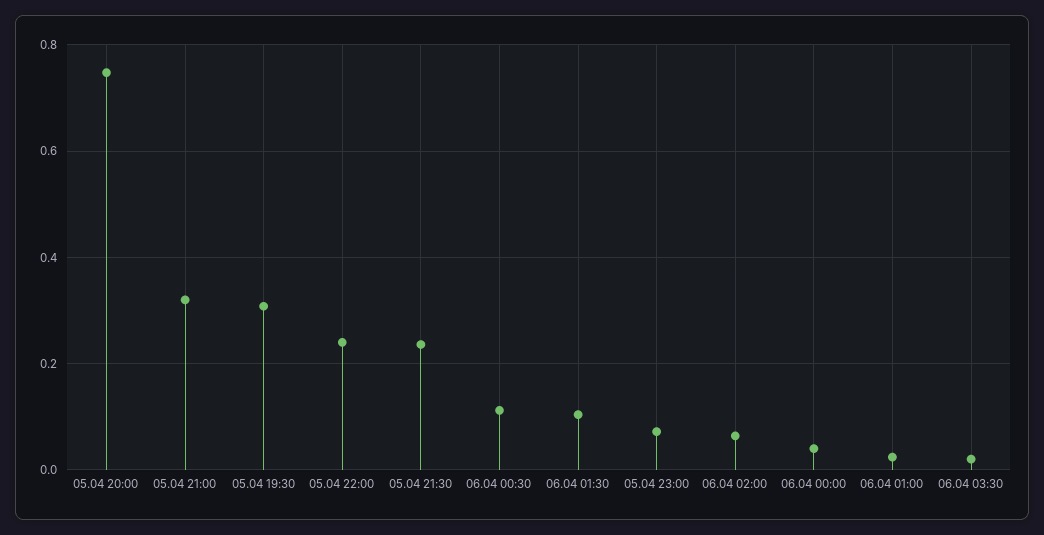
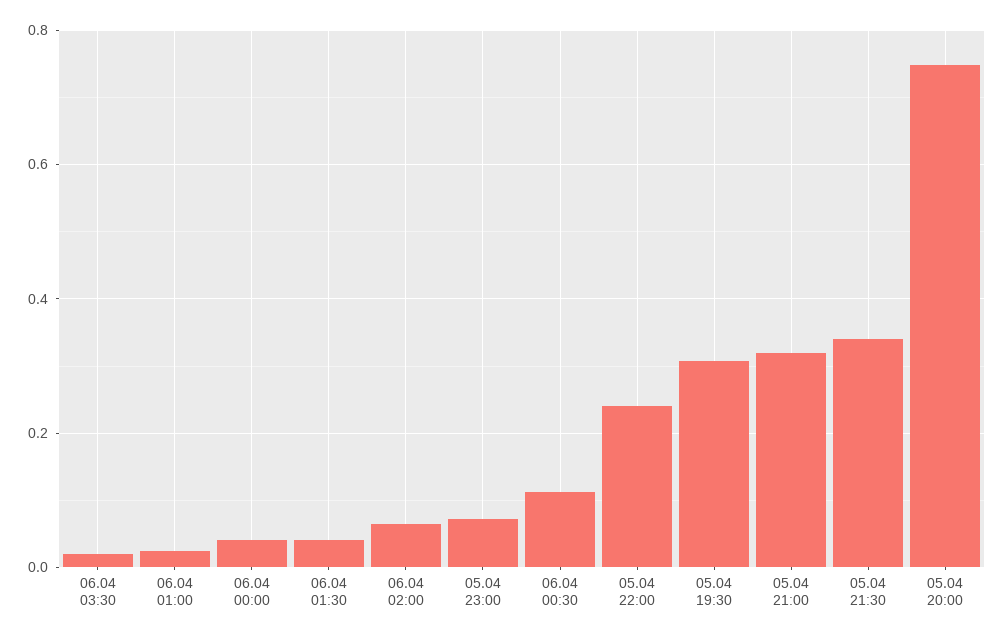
05.04 21:30: 0.24 -> 0.34
06.04 01:30: 0.1 -> 0.04

